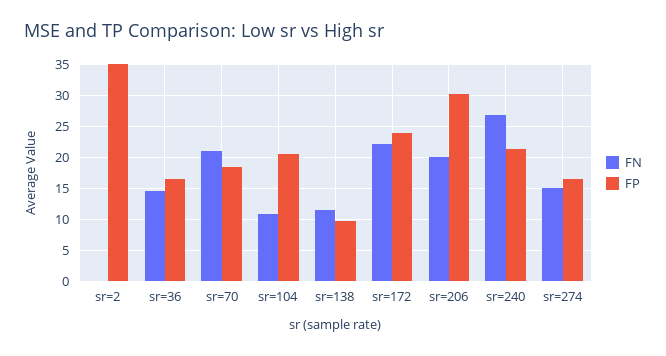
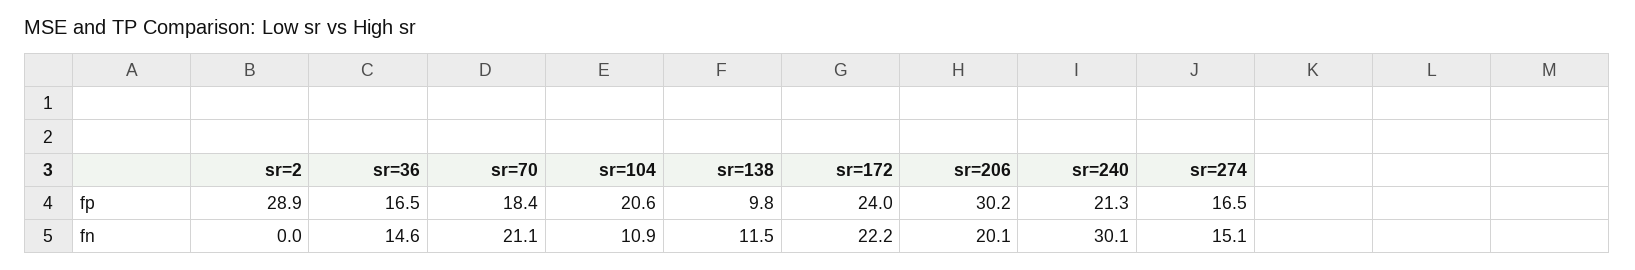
FP, sr=2: 35 -> 28.9
FN, sr=240: 27 -> 30.1

